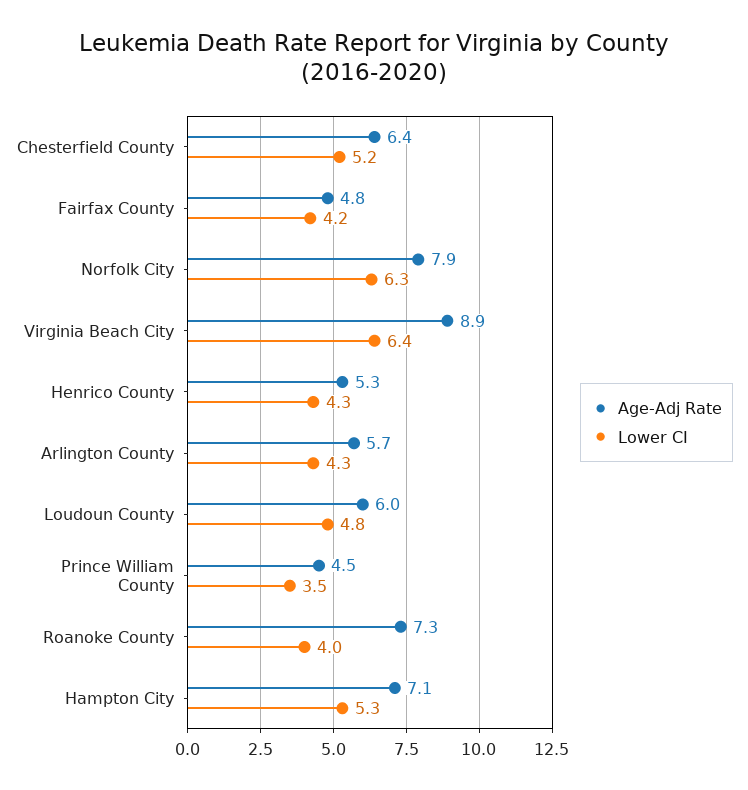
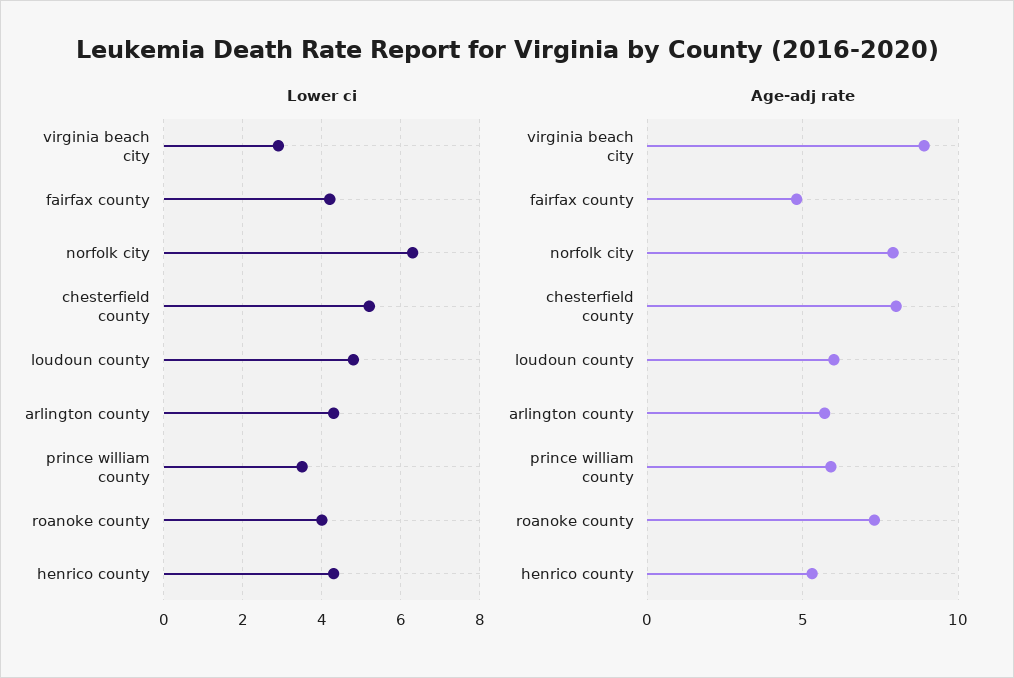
Age-Adj Rate, Chesterfield County: 6.4 -> 8
Lower CI, Virginia Beach City: 6.4 -> 3
Age-Adj Rate, Prince William County: 4.5 -> 6
Age-Adj Rate, Hampton City: 7.1 -> none
Lower CI, Hampton City: 5.3 -> none

